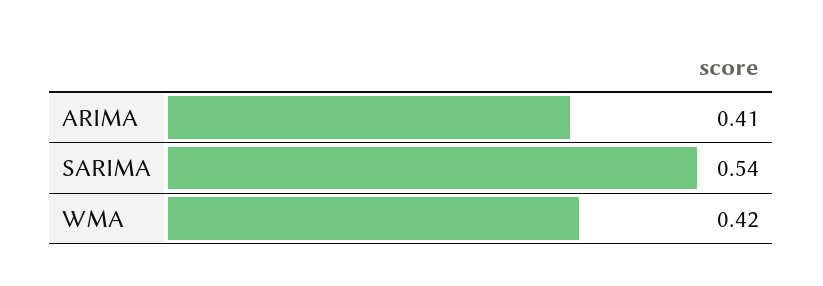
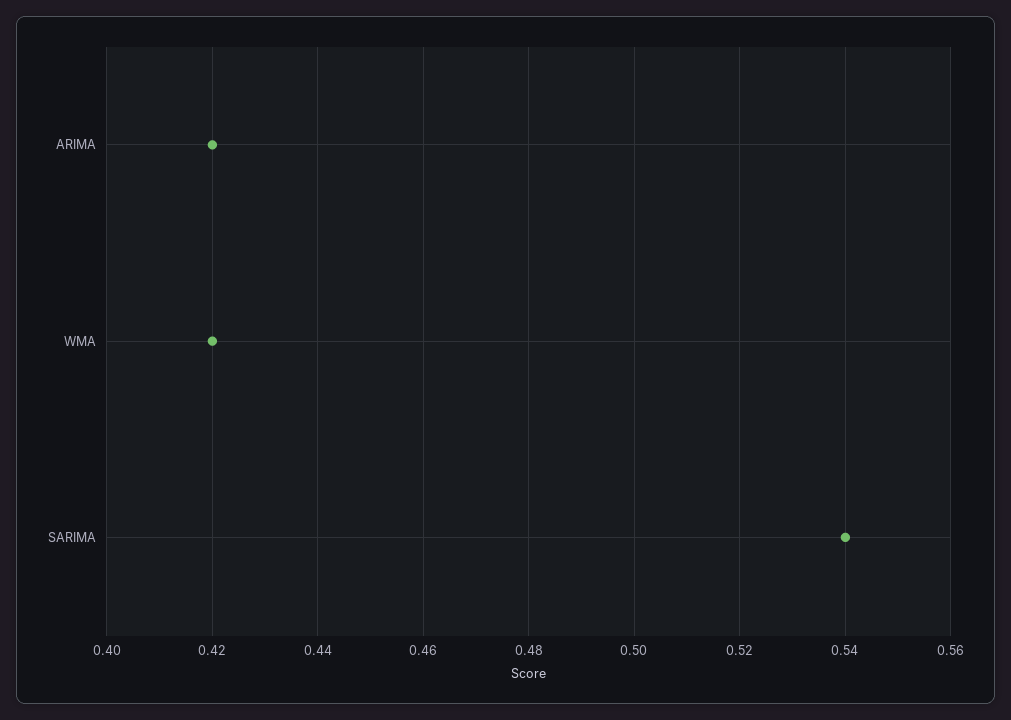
ARIMA: 0.41 -> 0.42

